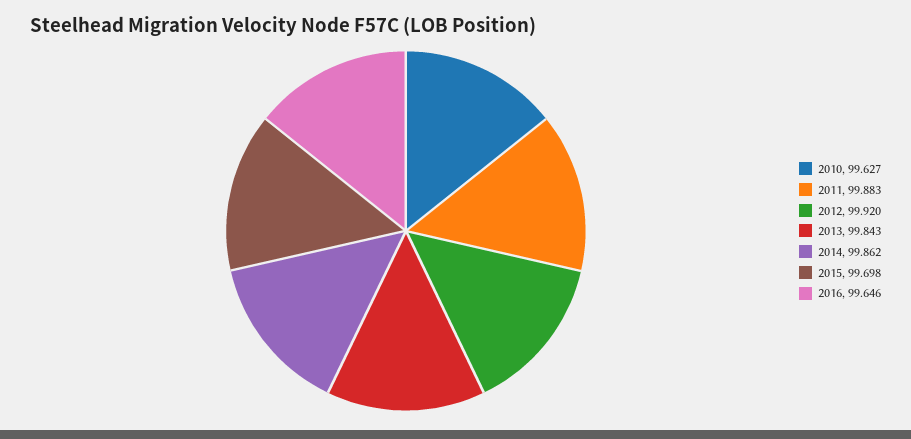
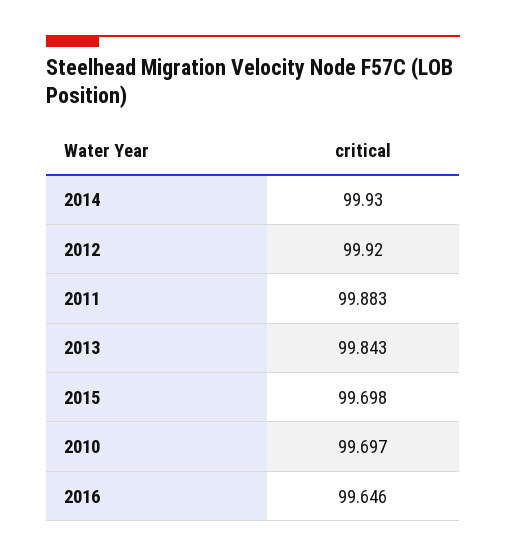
2010: 99.627 -> 99.697
2014: 99.862 -> 99.93

